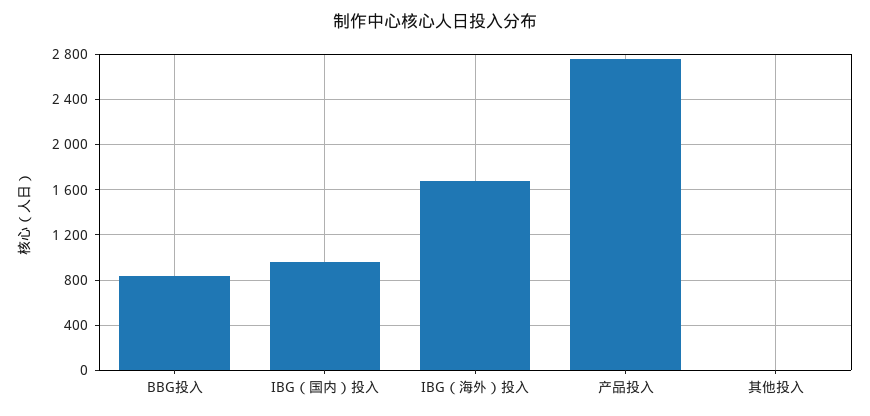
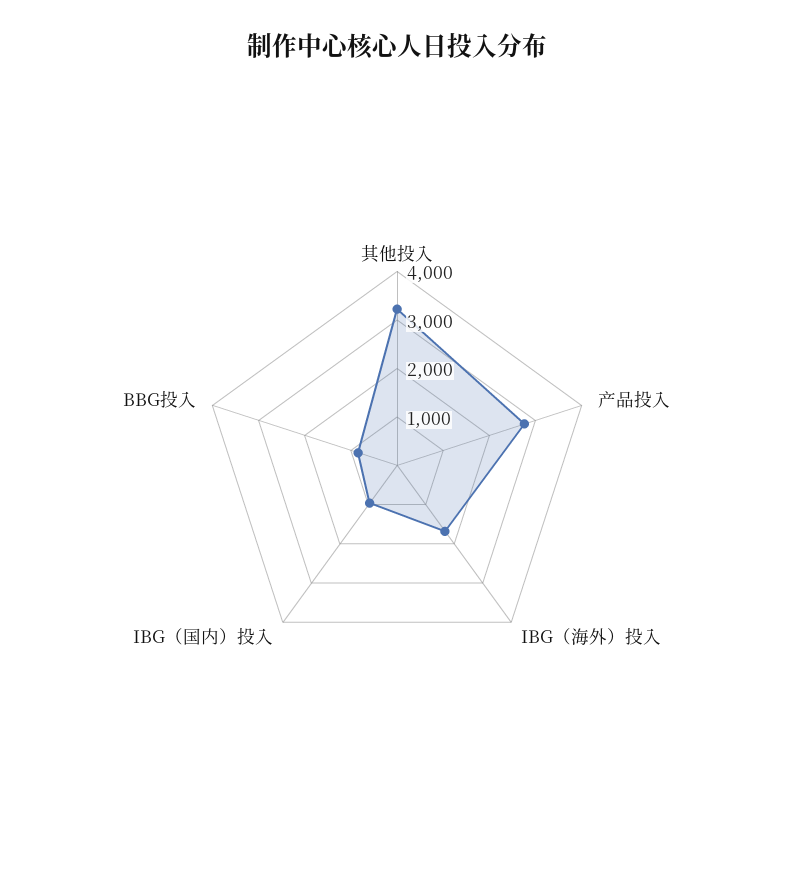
其他投入: 0 -> 3200

